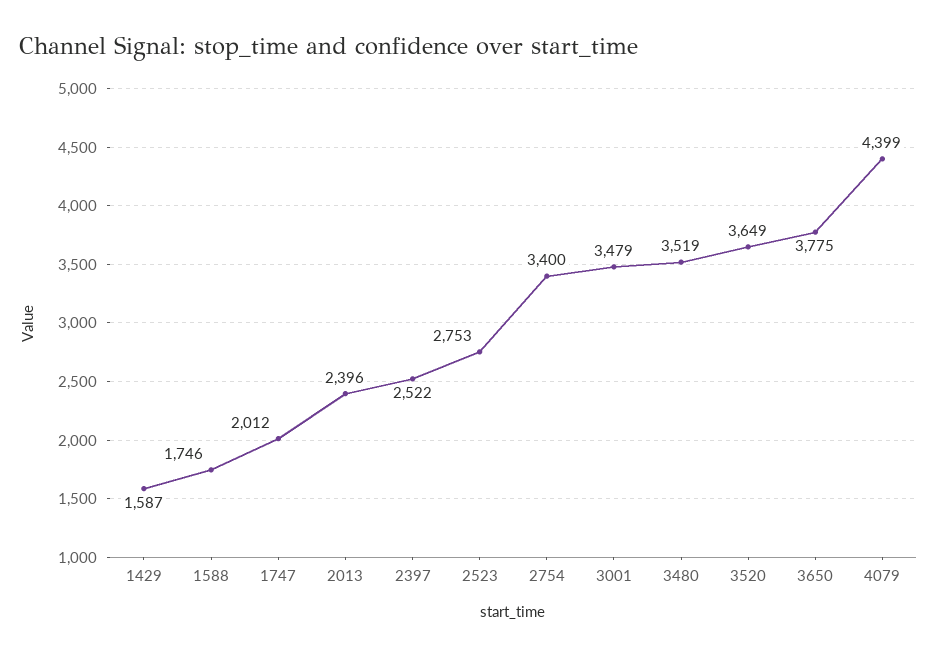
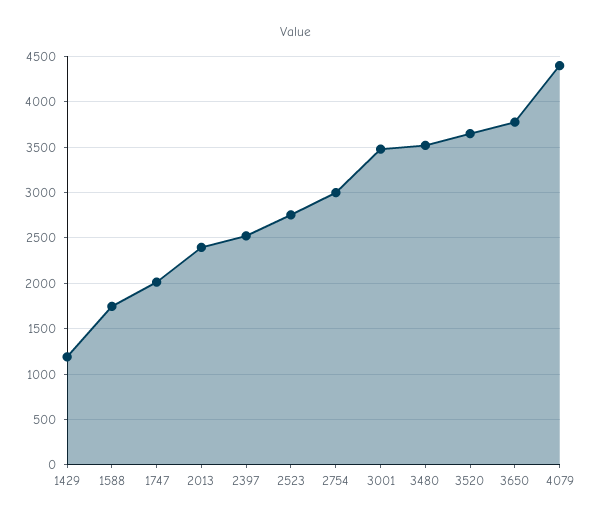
1429: 1587 -> 1200
2754: 3400 -> 3000

